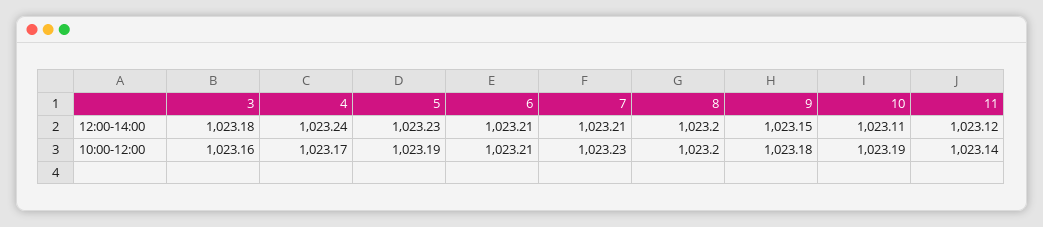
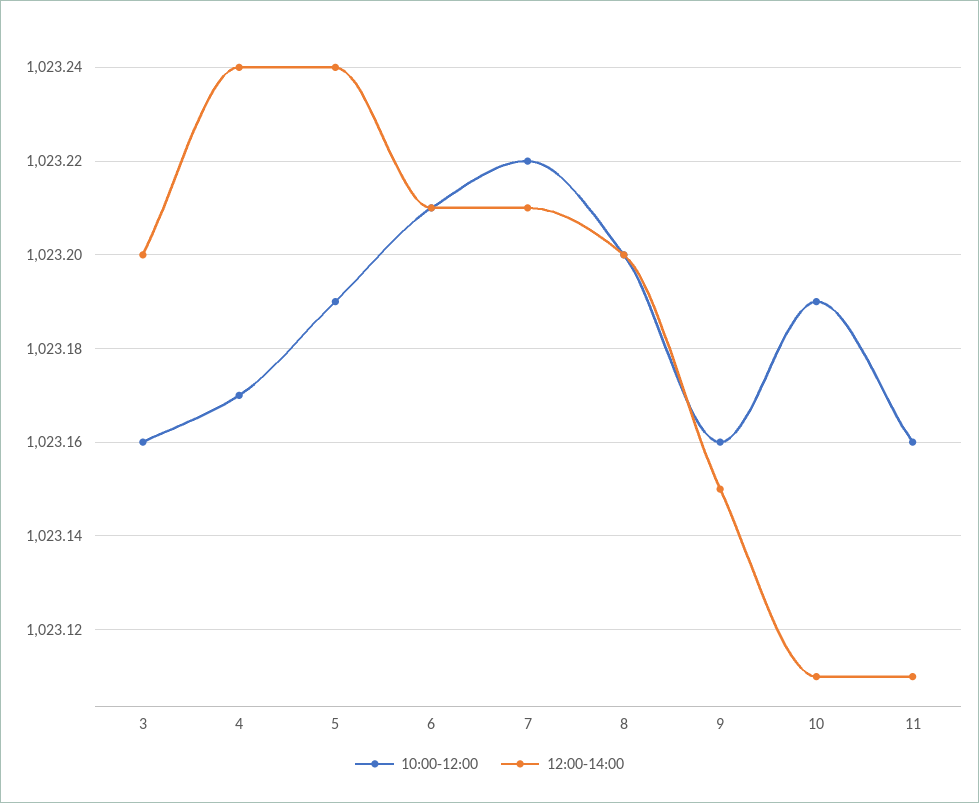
12:00-14:00, 3: 1023.18 -> 1023.2
12:00-14:00, 5: 1023.23 -> 1023.24
12:00-14:00, 11: 1023.12 -> 1023.11
10:00-12:00, 7: 1023.23 -> 1023.22
10:00-12:00, 9: 1023.18 -> 1023.16
10:00-12:00, 11: 1023.14 -> 1023.16

